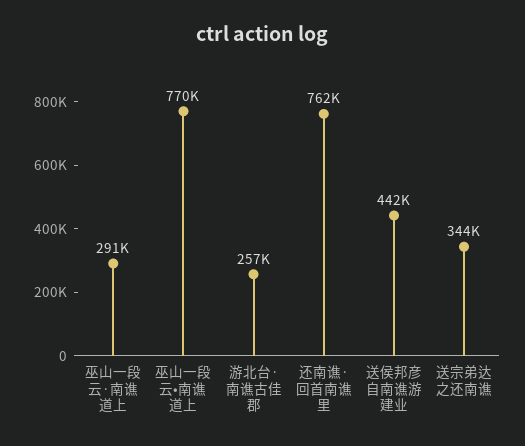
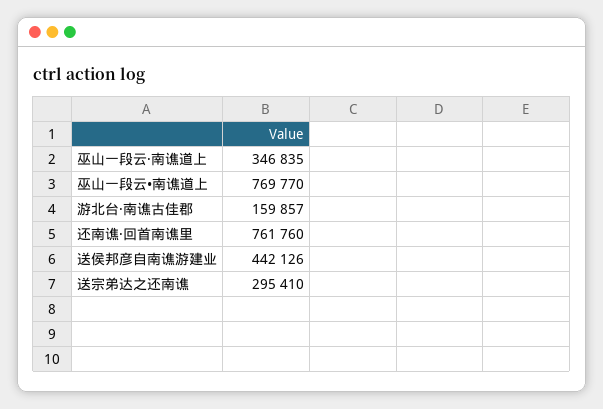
巫山一段云·南谯道上: 291000 -> 346835
游北台·南谯古佳郡: 257000 -> 159857
送宗弟达之还南谯: 344000 -> 295410

